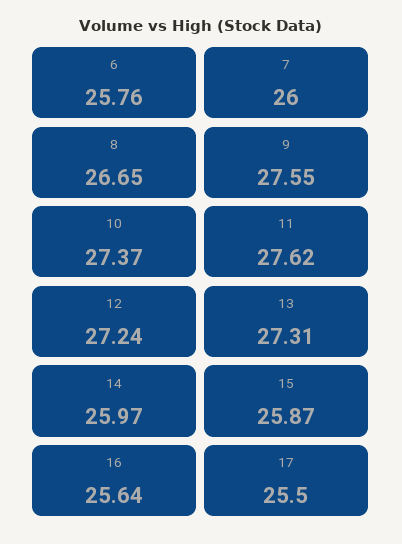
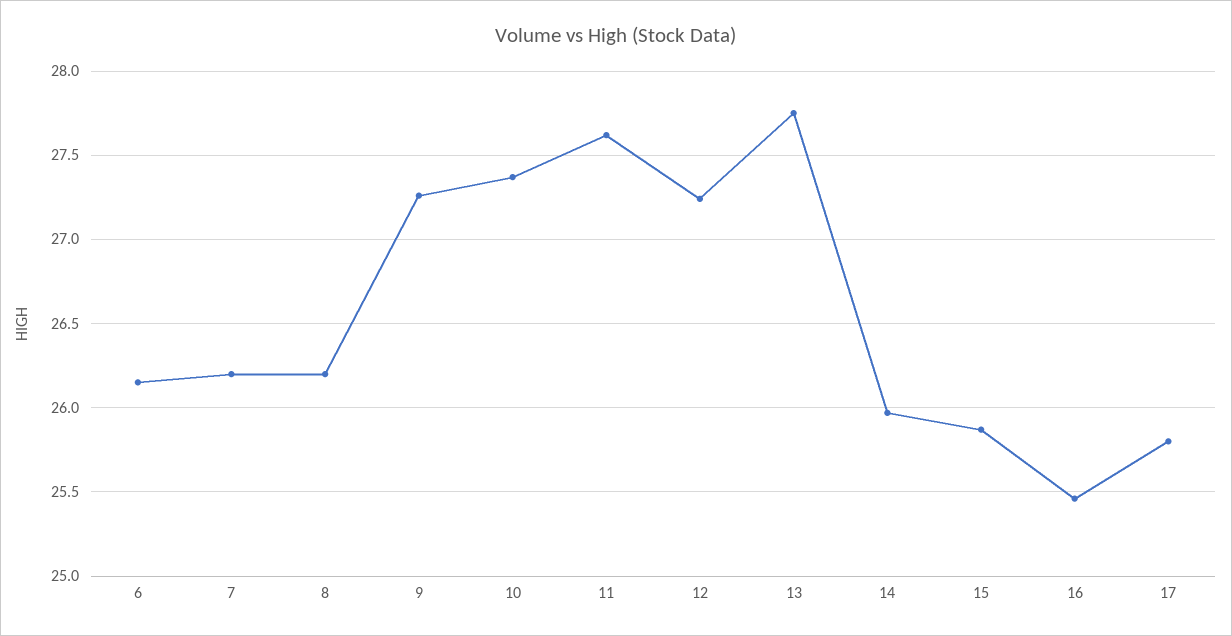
6: 25.76 -> 26.15
7: 26 -> 26.2
8: 26.65 -> 26.2
9: 27.55 -> 27.25
13: 27.31 -> 27.75
16: 25.64 -> 25.45
17: 25.5 -> 25.8

